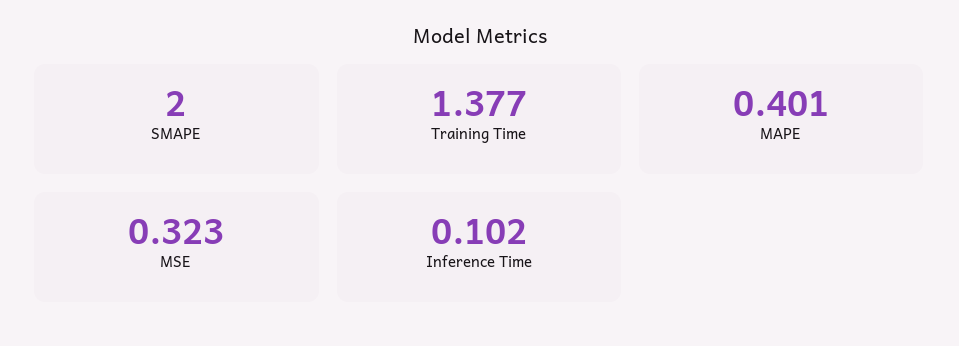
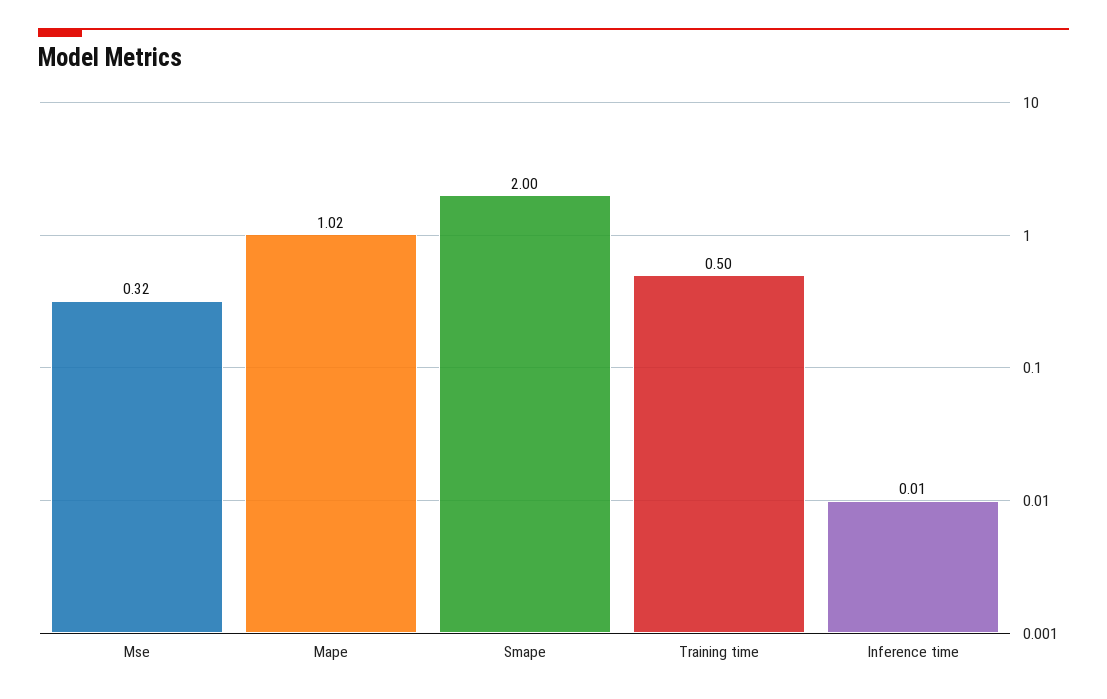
Training Time: 1.377 -> 0.5
MAPE: 0.401 -> 1.02
Inference Time: 0.102 -> 0.01

